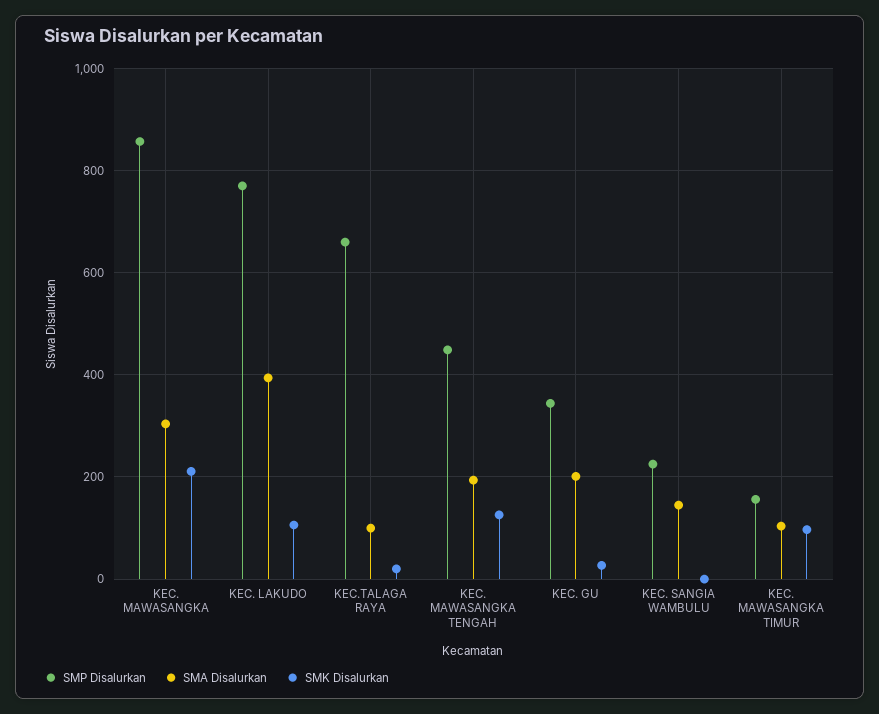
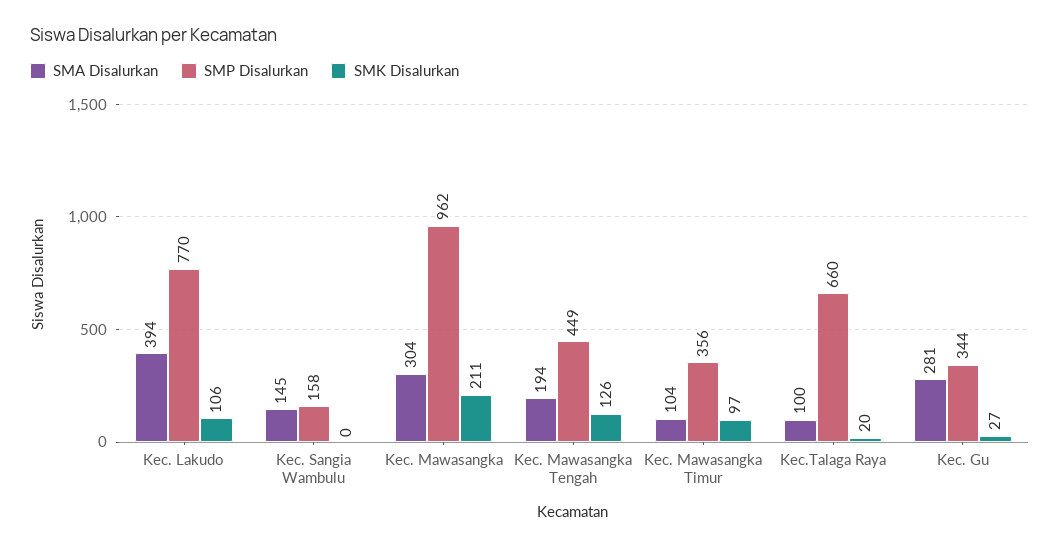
SMP Disalurkan, KEC. MAWASANGKA: 860 -> 962
SMA Disalurkan, KEC. GU: 200 -> 281
SMP Disalurkan, KEC. SANGIA WAMBULU: 220 -> 158
SMP Disalurkan, KEC. MAWASANGKA TIMUR: 160 -> 356

